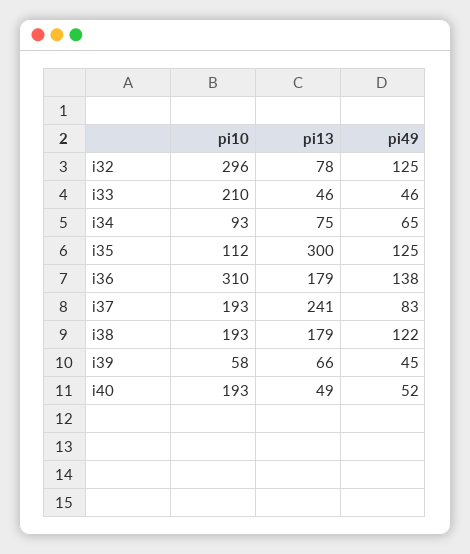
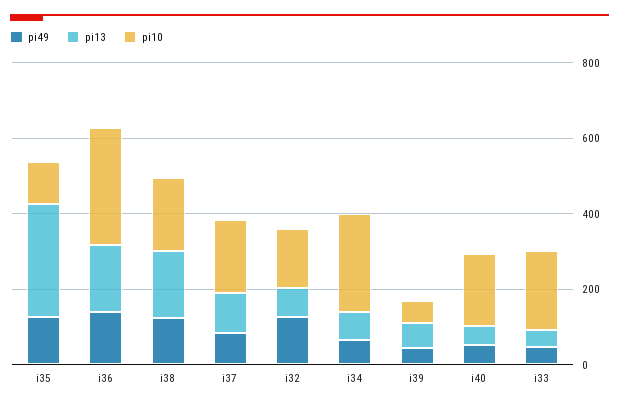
pi10, i32: 296 -> 150
pi10, i34: 93 -> 250
pi13, i37: 241 -> 100

